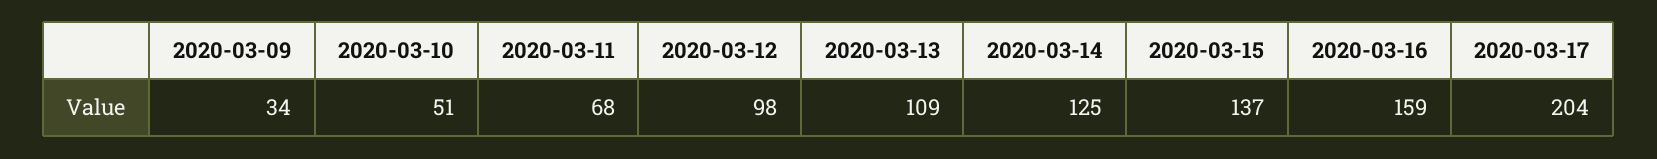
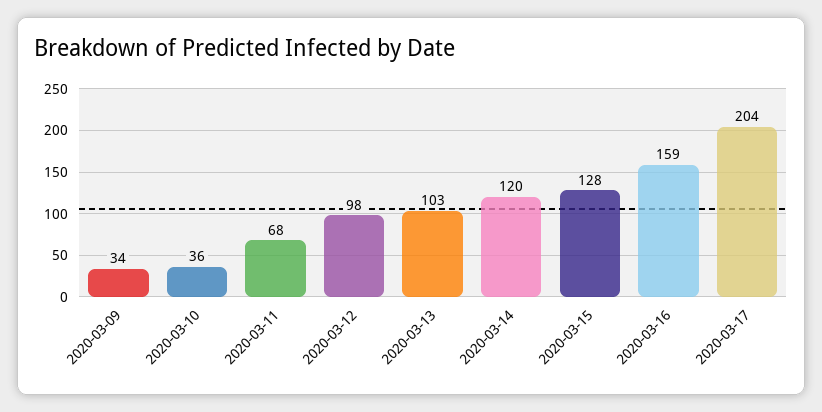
2020-03-10: 51 -> 36
2020-03-13: 109 -> 103
2020-03-14: 125 -> 120
2020-03-15: 137 -> 128

